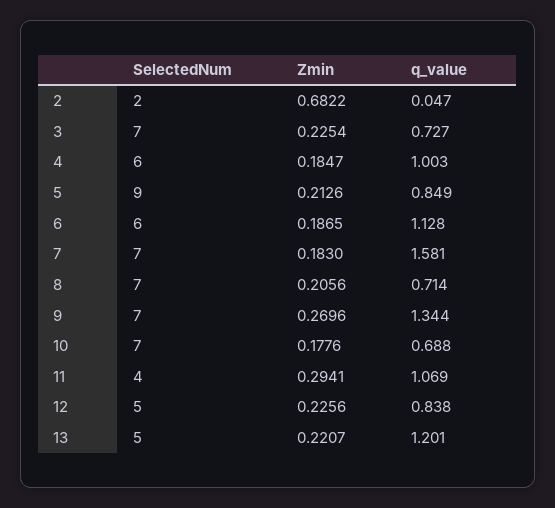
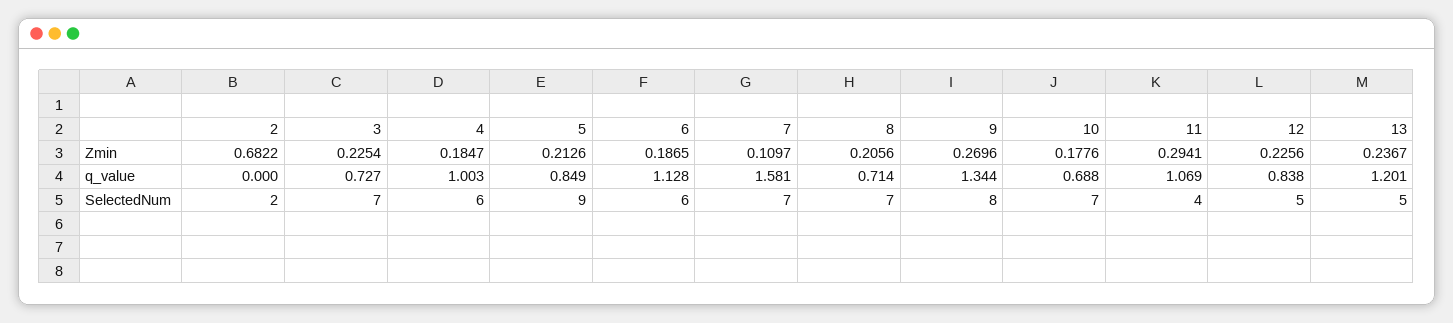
q_value, 2: 0.047 -> 0
Zmin, 7: 0.183 -> 0.1097
SelectedNum, 9: 7 -> 8
Zmin, 13: 0.2207 -> 0.2367

